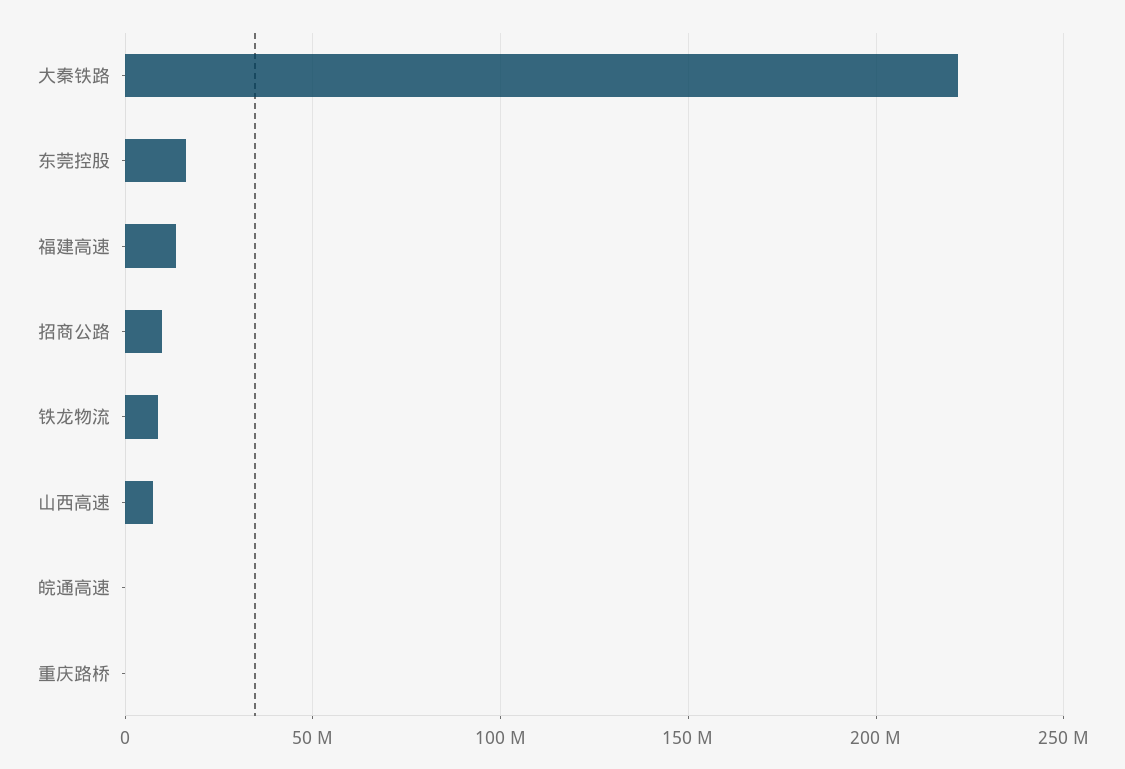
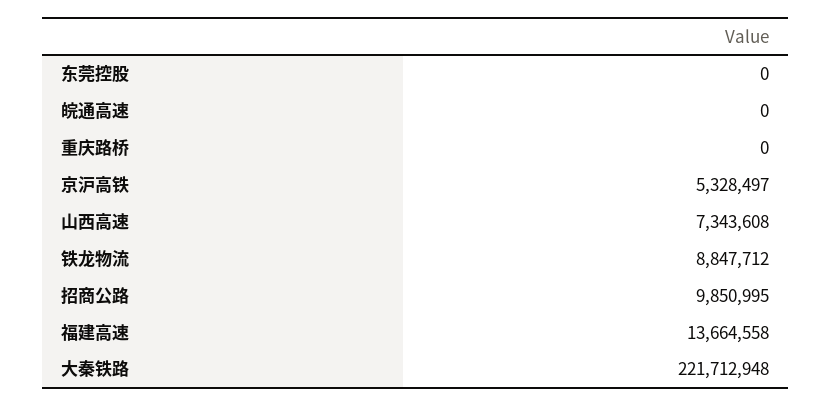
东莞控股: 15000000 -> 0
京沪高铁: none -> 5328497

